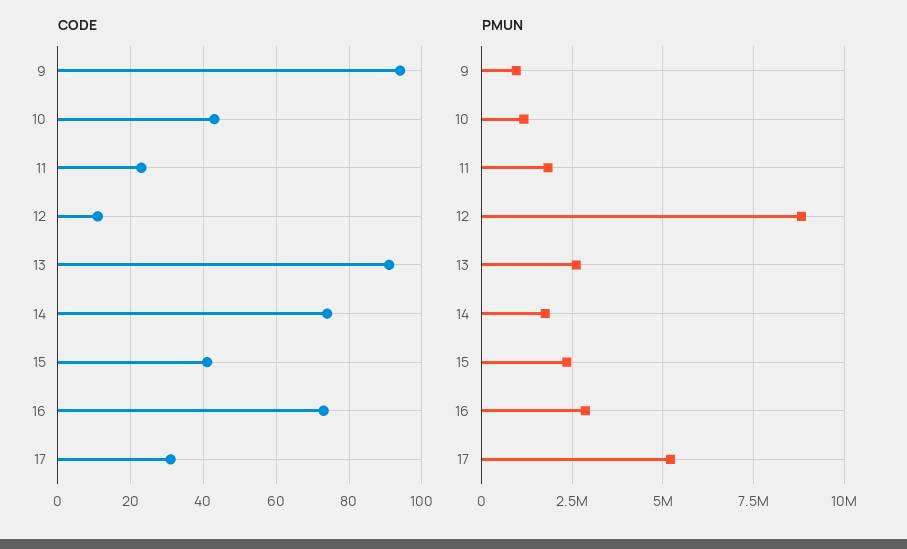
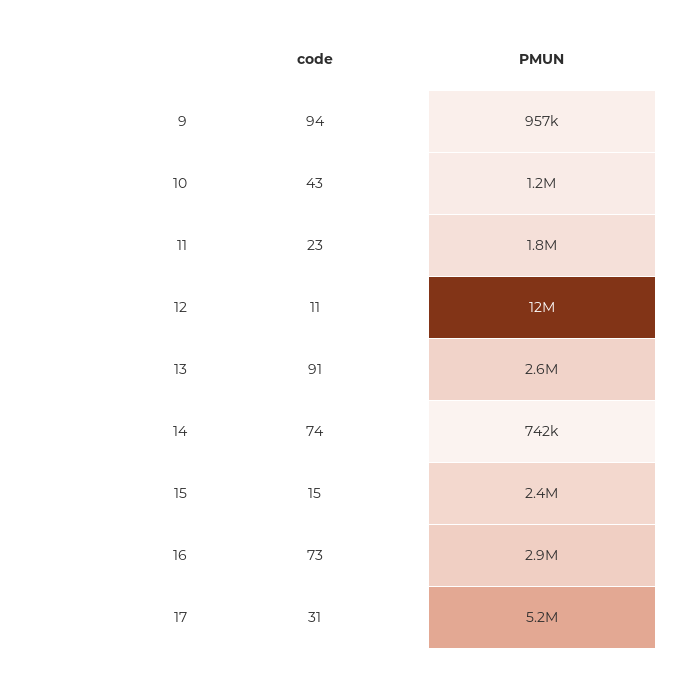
CODE, 15: 40 -> 15
PMUN, 12: 8750000 -> 12000000
PMUN, 14: 1750000 -> 742000

